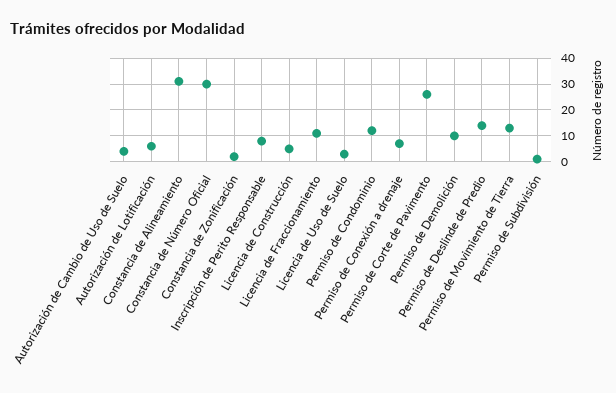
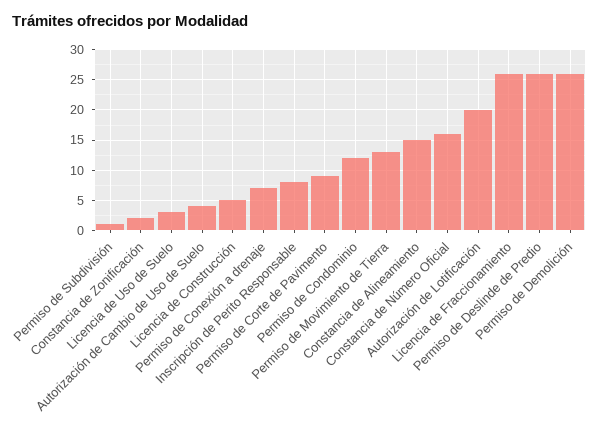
Autorización de Lotificación: 5 -> 20
Constancia de Alineamiento: 30 -> 15
Constancia de Número Oficial: 30 -> 16
Licencia de Fraccionamiento: 10 -> 26
Permiso de Corte de Pavimento: 25 -> 9
Permiso de Demolición: 10 -> 26
Permiso de Deslinde de Predio: 15 -> 26

